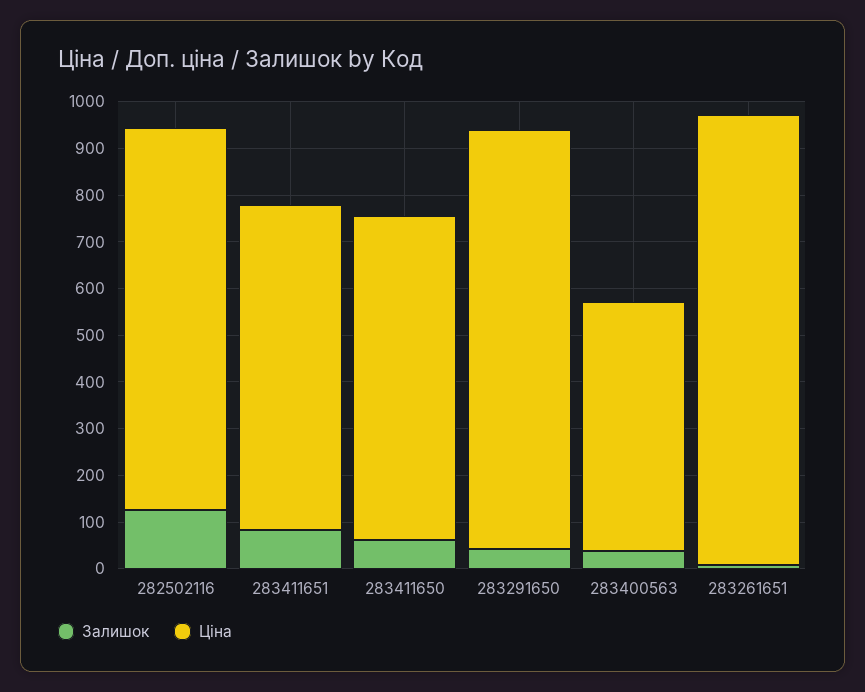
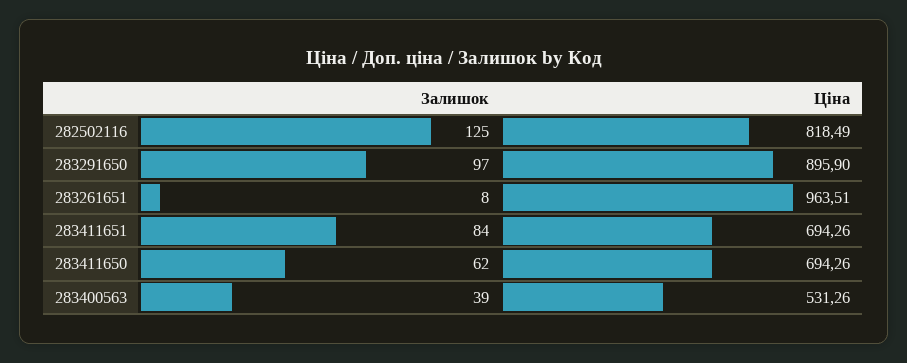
Залишок, 283291650: 40 -> 97

